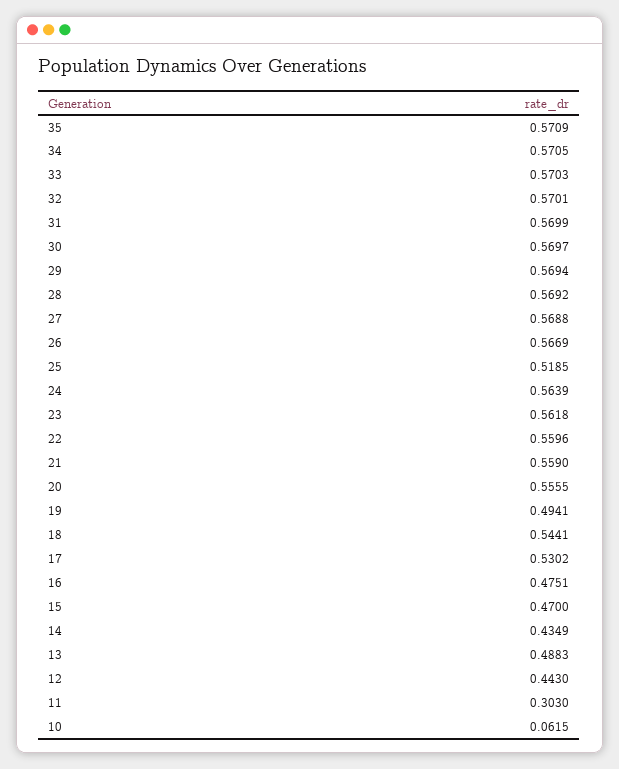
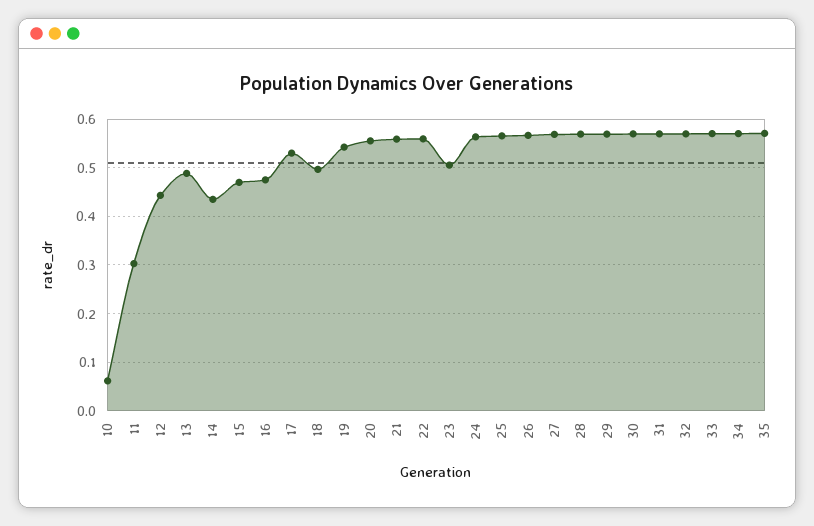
25: 0.5185 -> 0.56
23: 0.5618 -> 0.5
19: 0.4941 -> 0.54
18: 0.5441 -> 0.5

